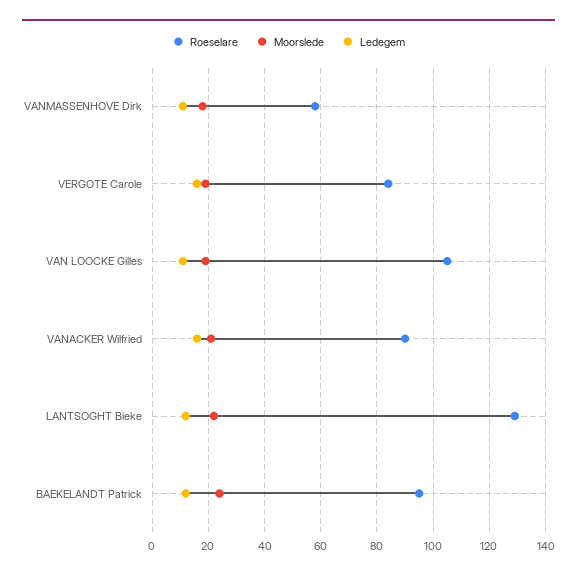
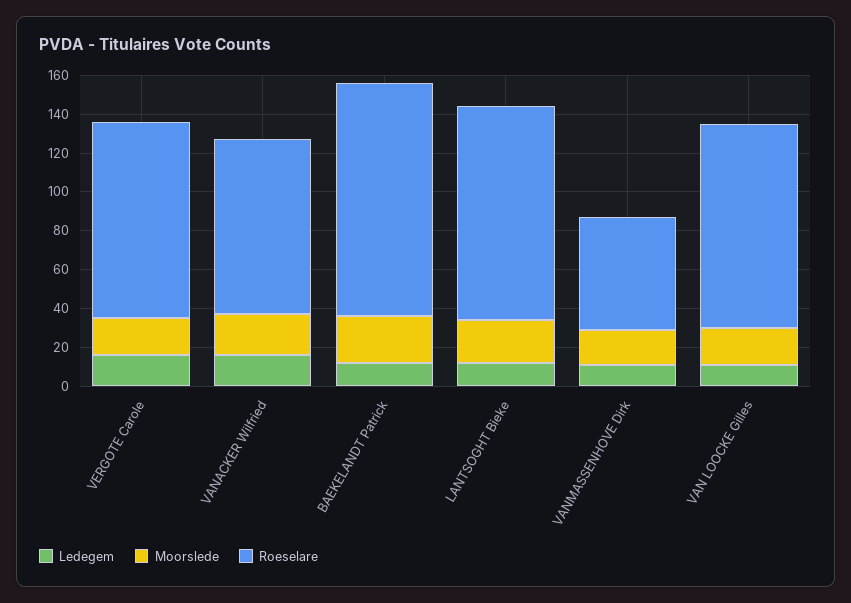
Roeselare, VERGOTE Carole: 85 -> 100
Roeselare, LANTSOGHT Bieke: 130 -> 110
Roeselare, BAEKELANDT Patrick: 95 -> 120

